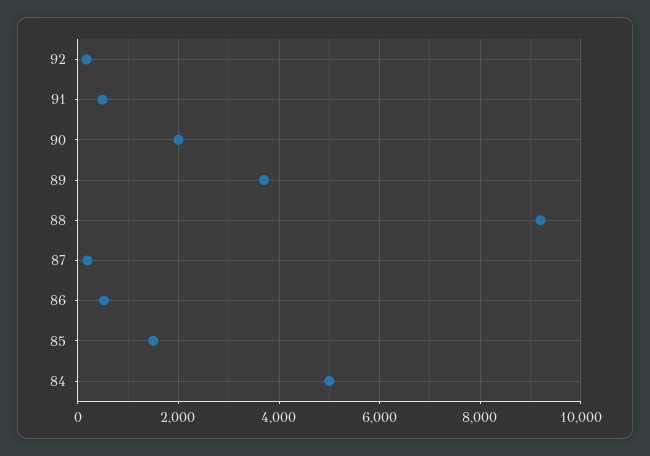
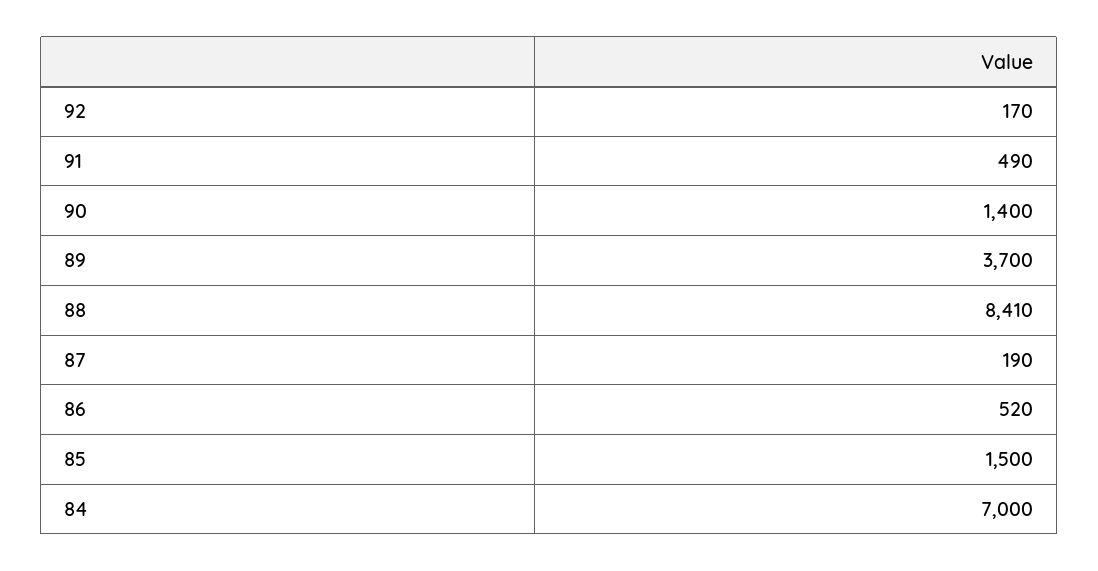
90: 2000 -> 1400
88: 9200 -> 8410
84: 5000 -> 7000

